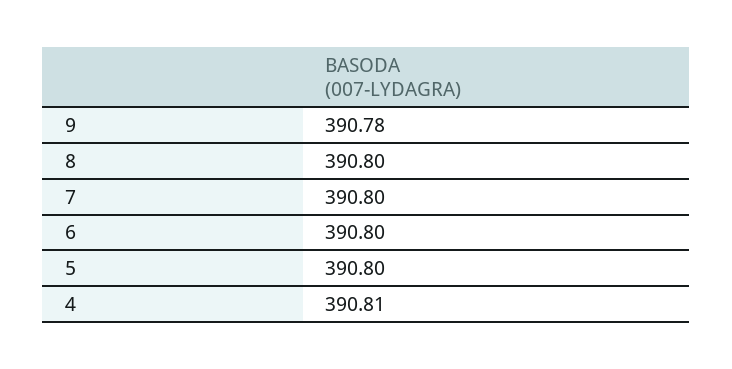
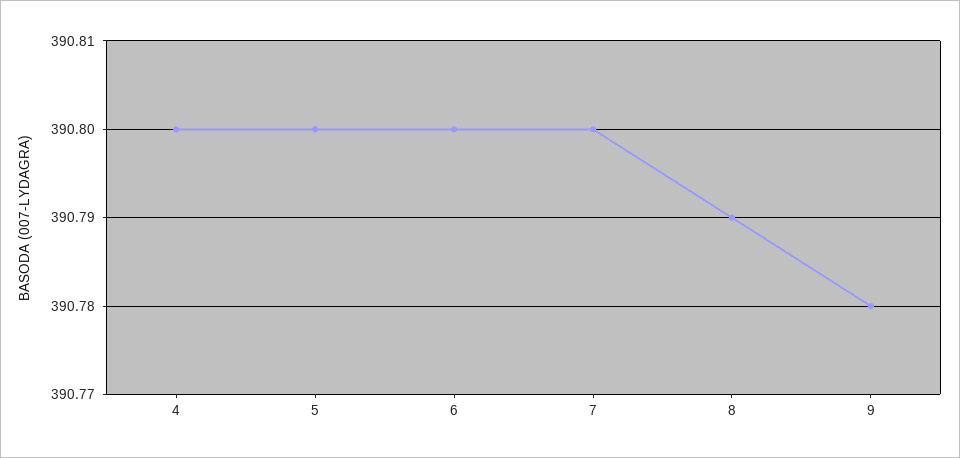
8: 390.8 -> 390.79
4: 390.81 -> 390.8

